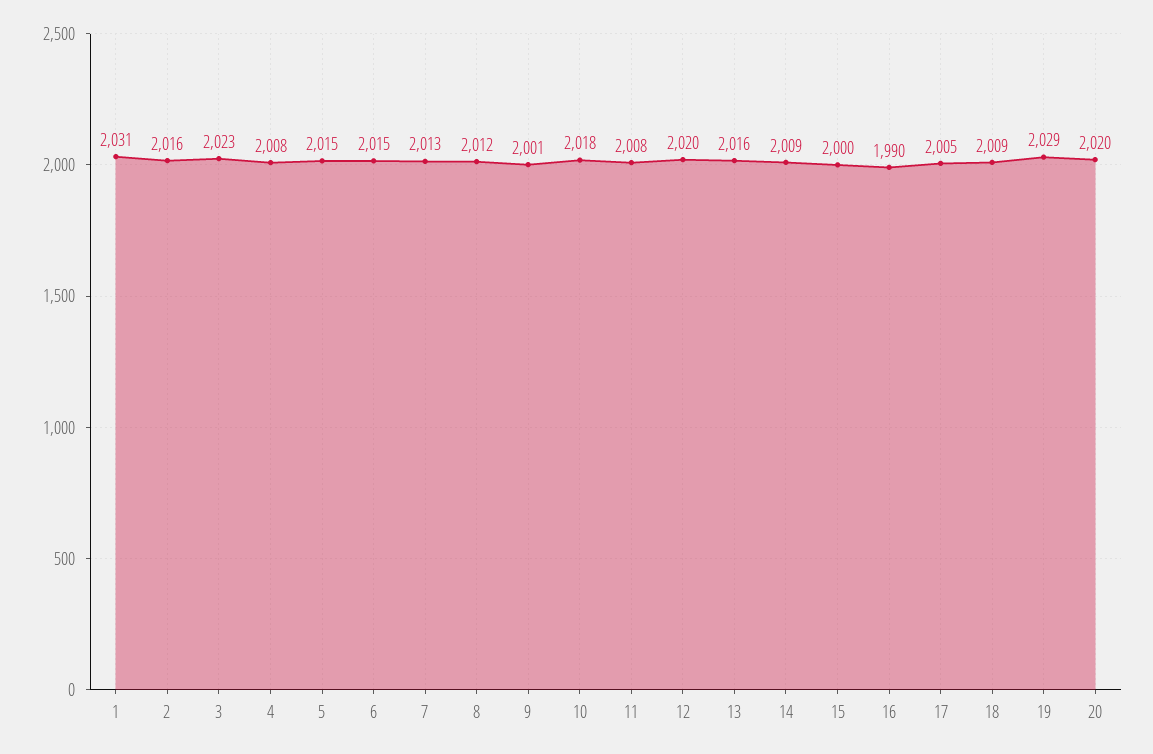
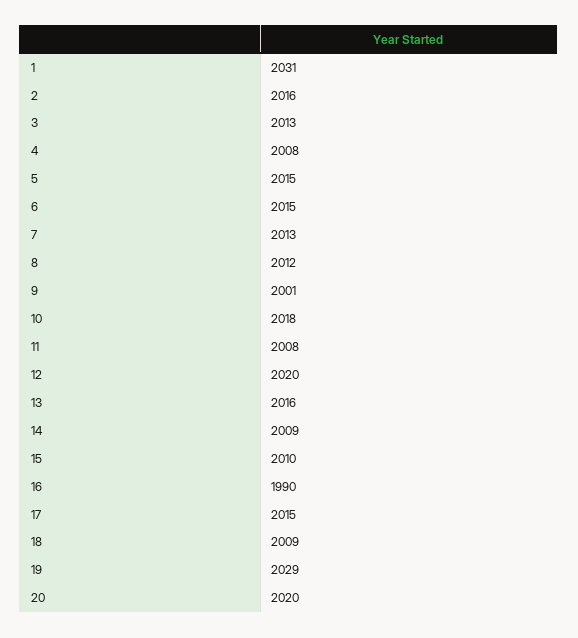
3: 2023 -> 2013
15: 2000 -> 2010
17: 2005 -> 2015

